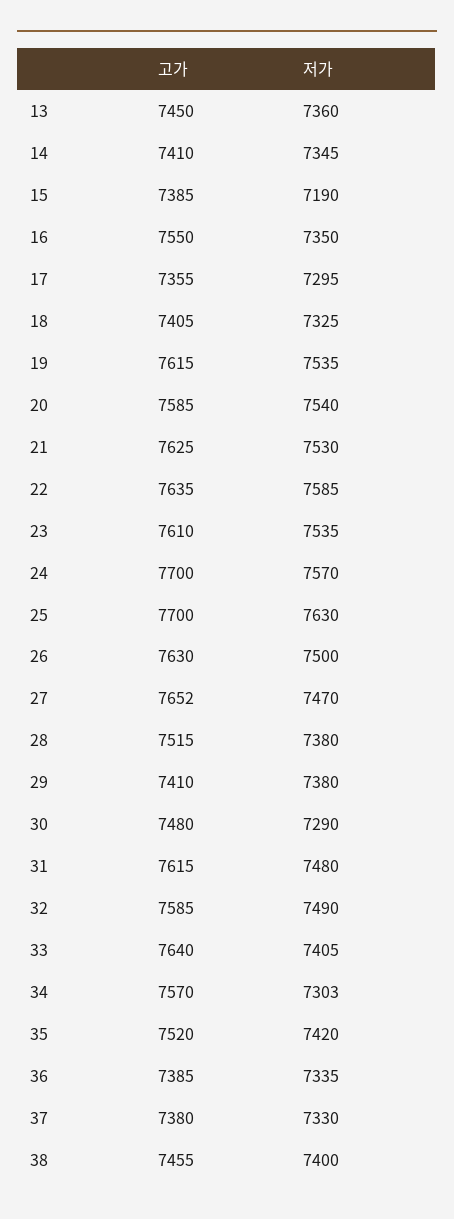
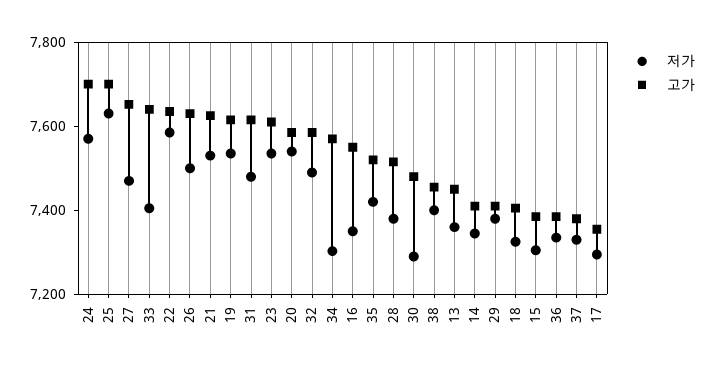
저가, 15: 7190 -> 7300

